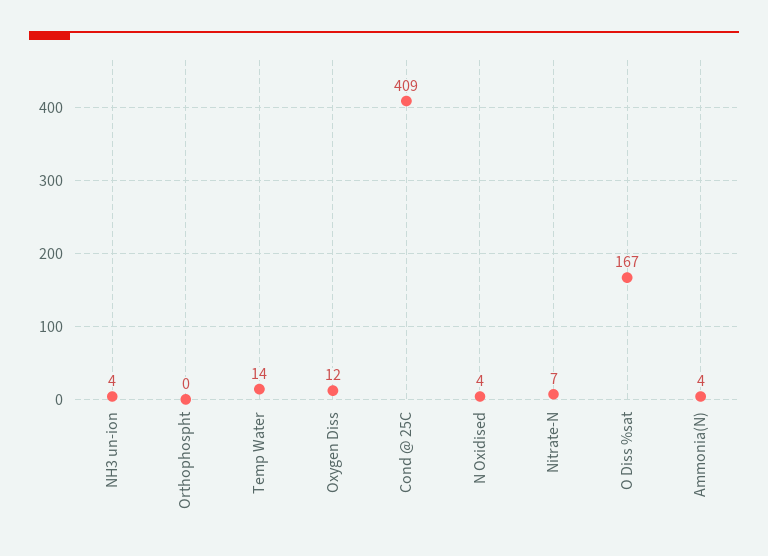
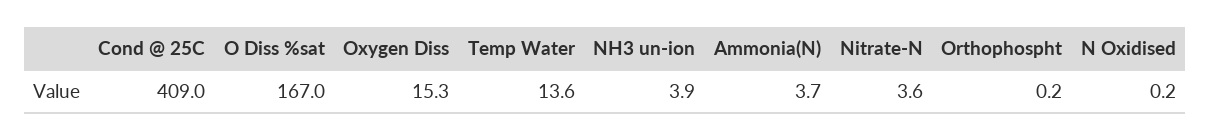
Oxygen Diss: 12 -> 15.3
N Oxidised: 4 -> 0.2
Nitrate-N: 7 -> 3.6

